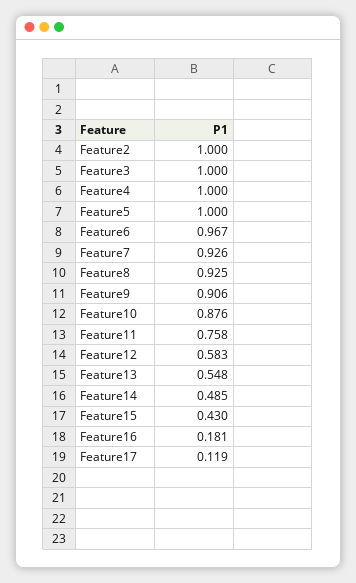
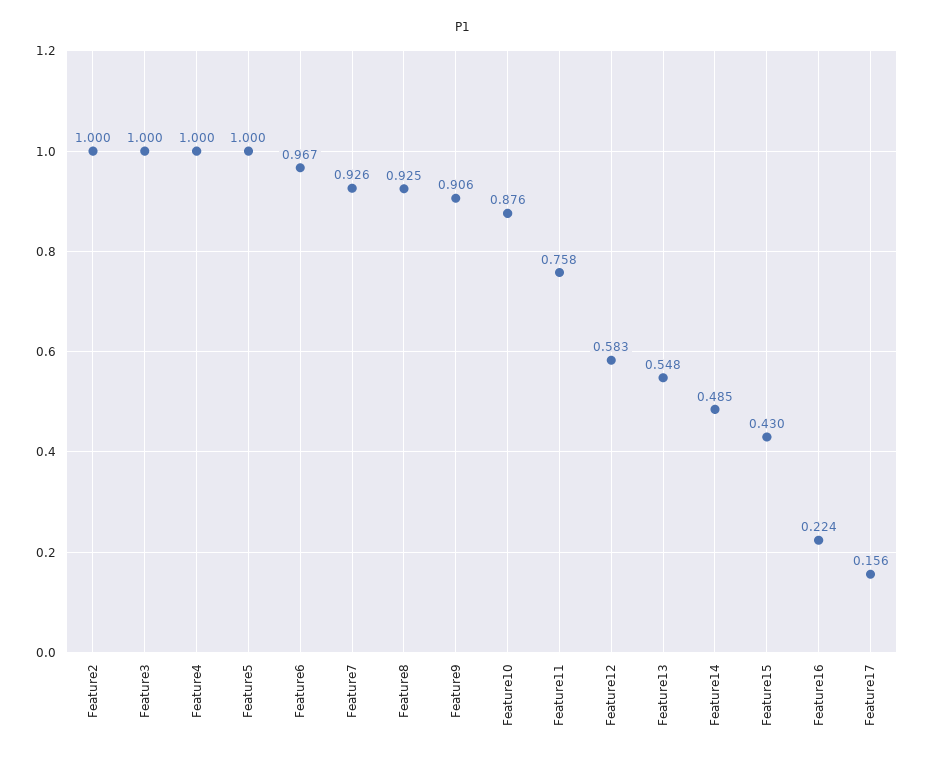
Feature16: 0.181 -> 0.224
Feature17: 0.119 -> 0.156

